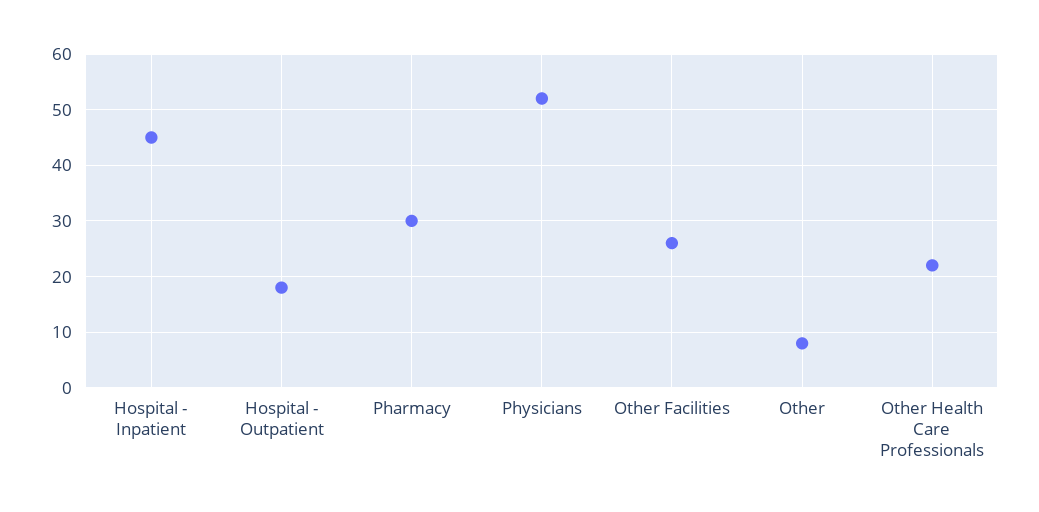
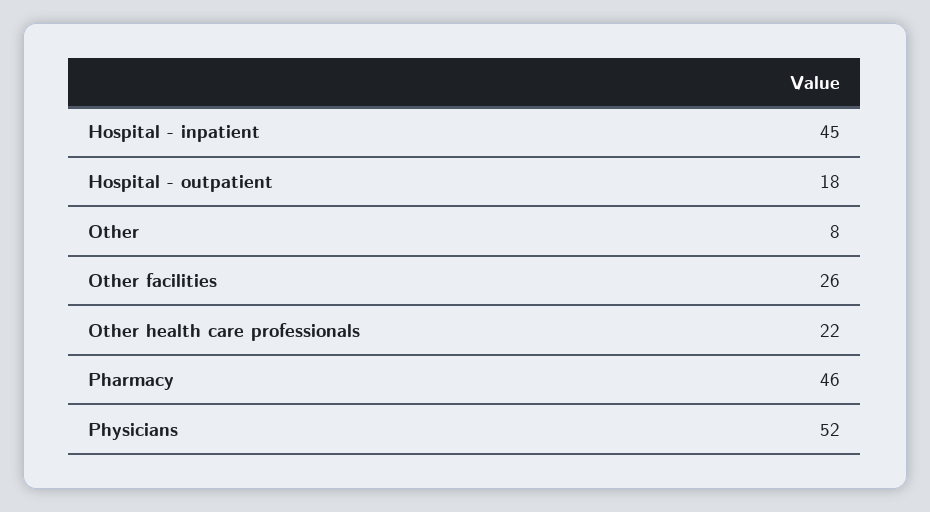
Pharmacy: 30 -> 46

